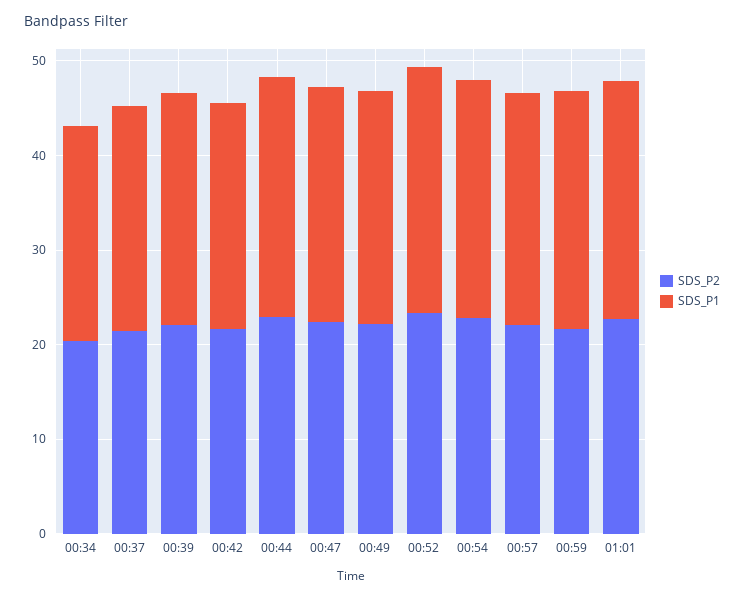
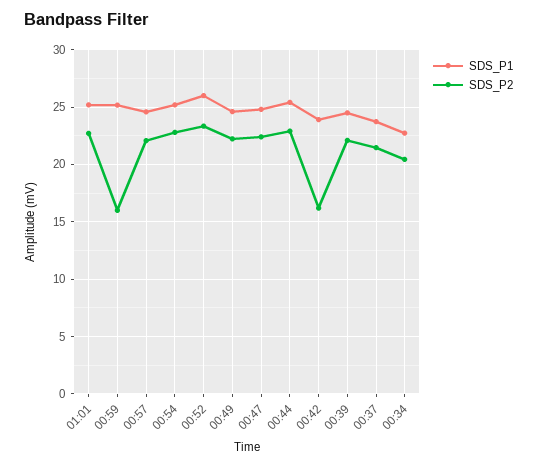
SDS_P2, 00:42: 22 -> 16
SDS_P2, 00:59: 22 -> 16

